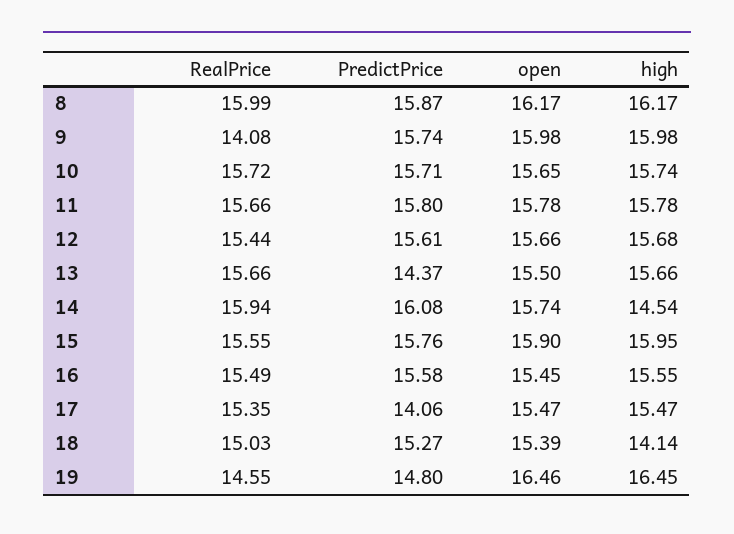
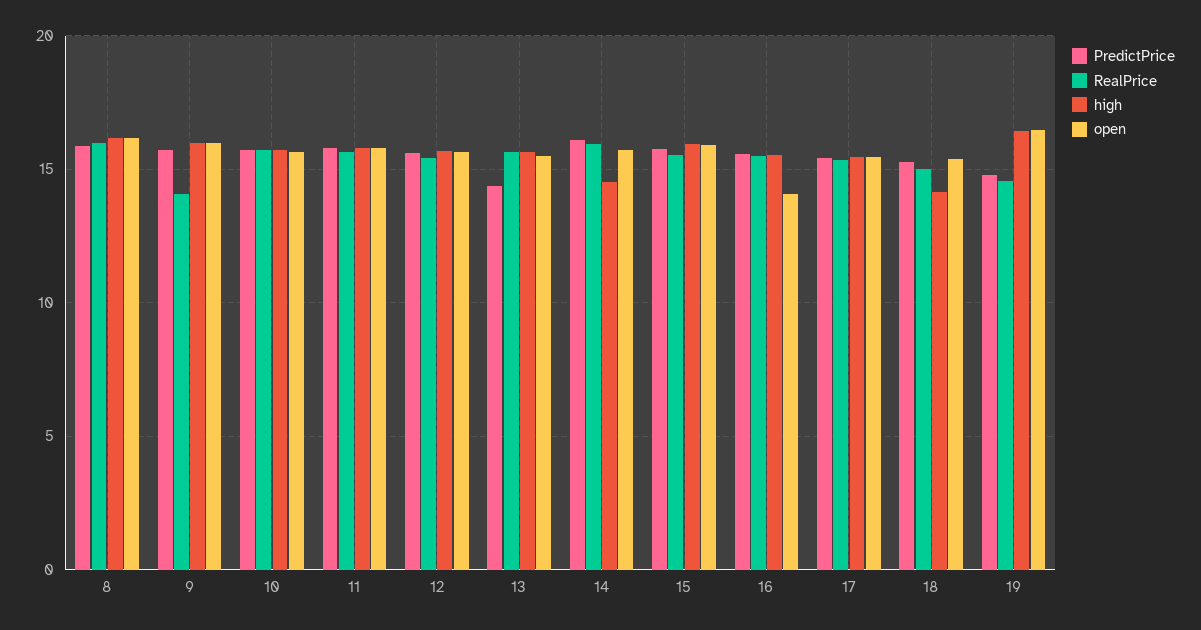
open, 16: 15.45 -> 14
PredictPrice, 17: 14.06 -> 15.5

